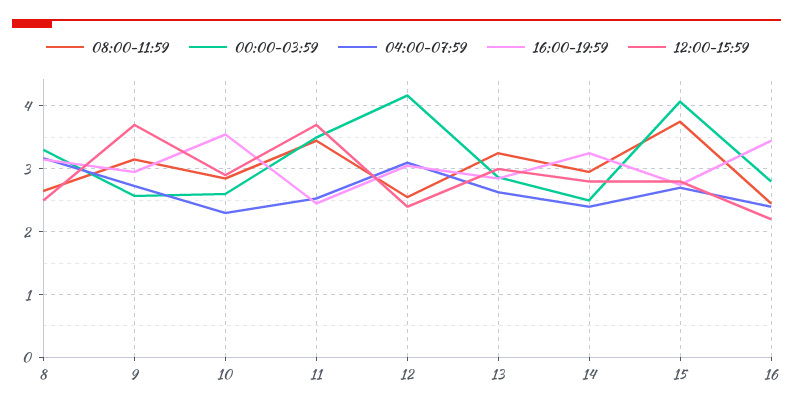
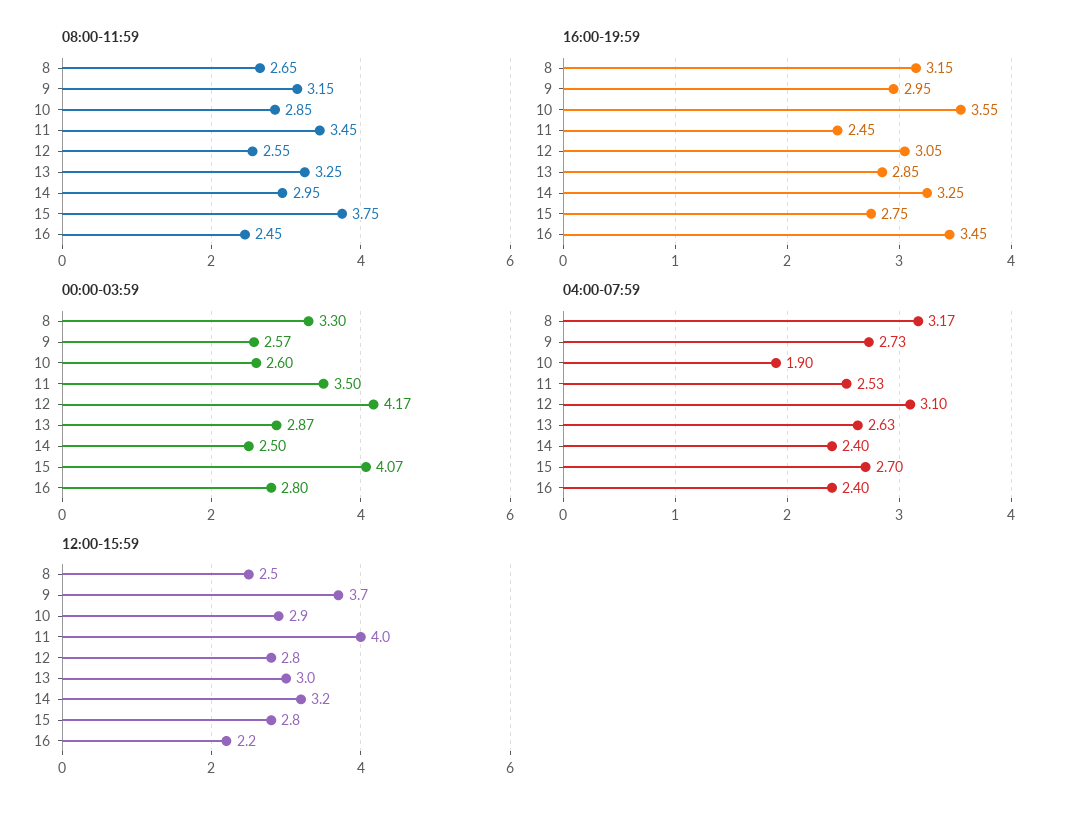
04:00-07:59, 10: 2.3 -> 1.9
12:00-15:59, 11: 3.7 -> 4
12:00-15:59, 12: 2.4 -> 2.8
12:00-15:59, 14: 2.8 -> 3.2

